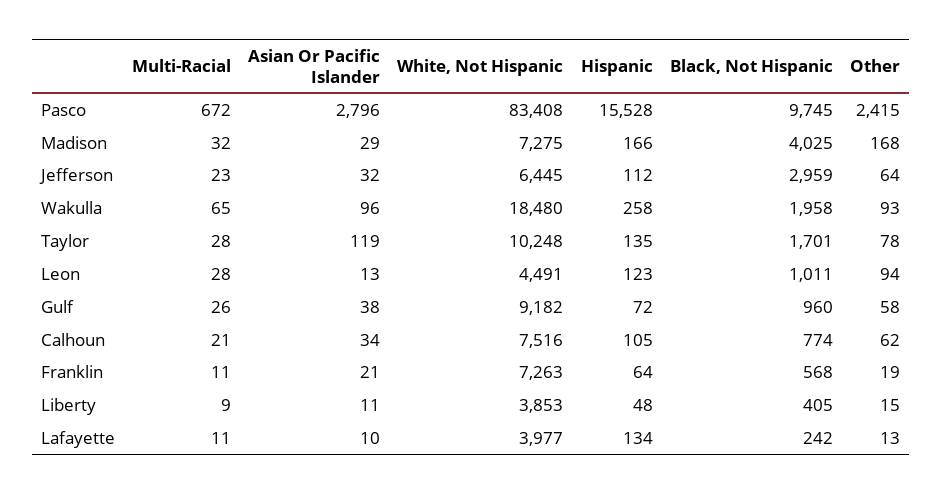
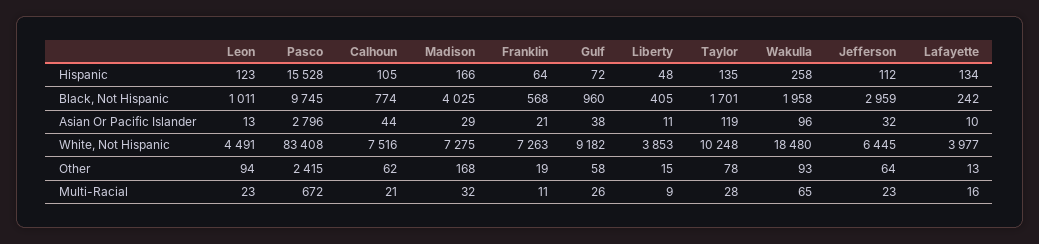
Multi-Racial, Leon: 28 -> 23
Asian Or Pacific Islander, Calhoun: 34 -> 44
Multi-Racial, Lafayette: 11 -> 16

